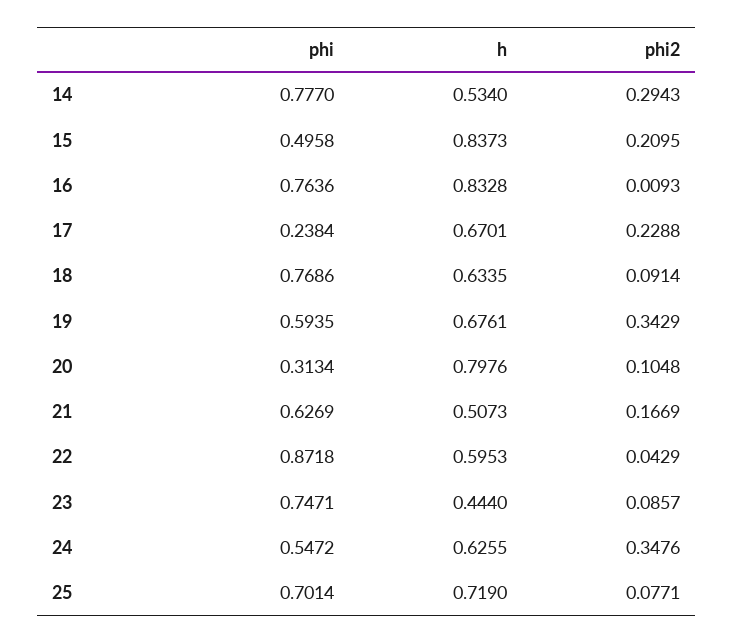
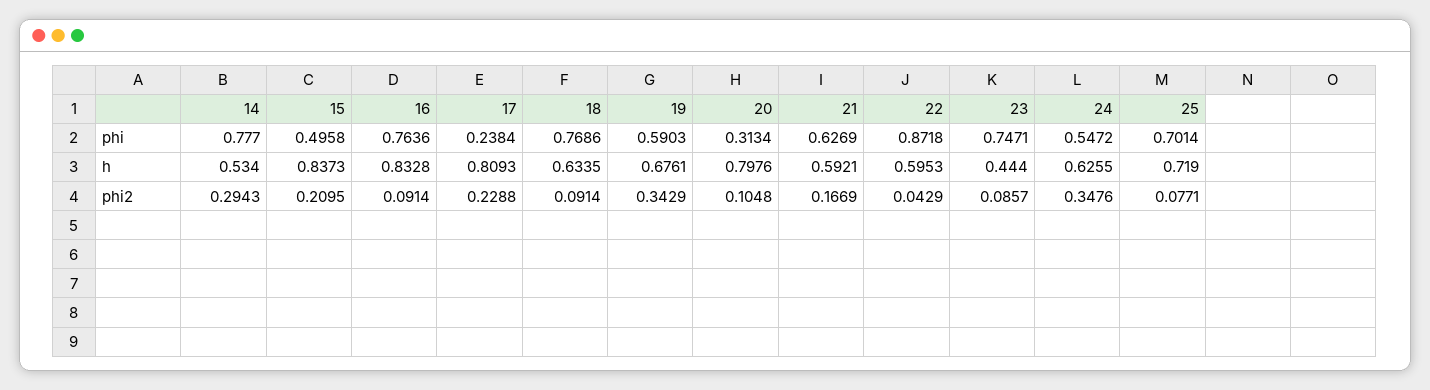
phi2, 16: 0.0093 -> 0.0914
h, 17: 0.6701 -> 0.8093
phi, 19: 0.5935 -> 0.5903
h, 21: 0.5073 -> 0.5921

